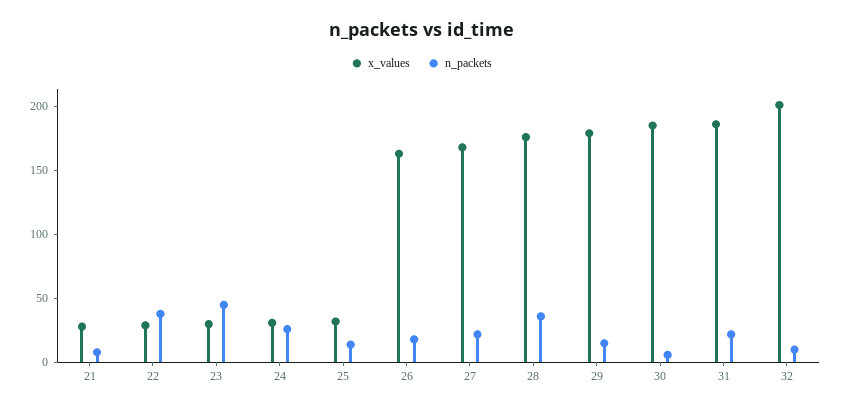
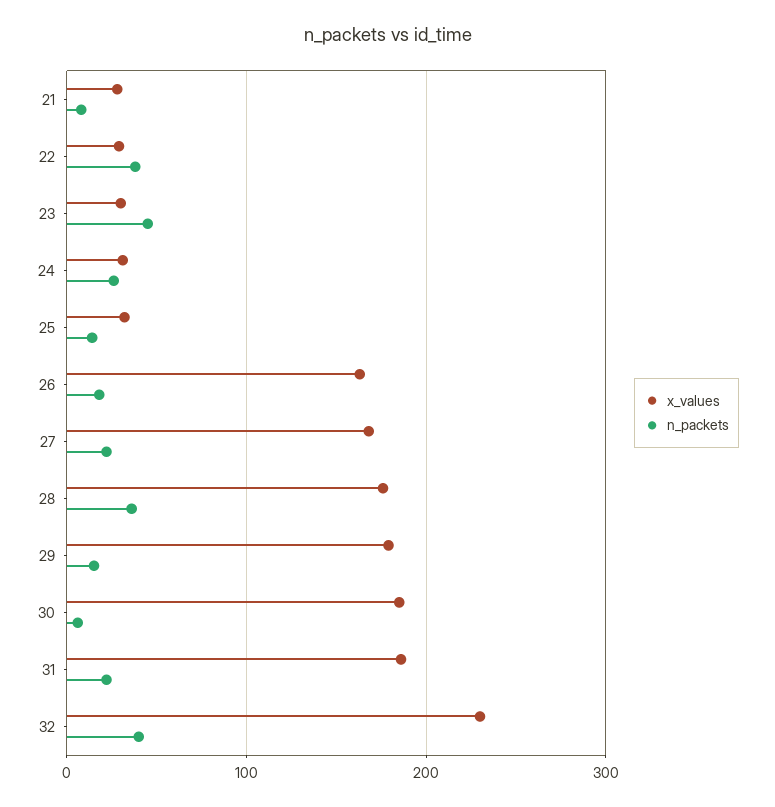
x_values, 32: 200 -> 230
n_packets, 32: 10 -> 40

